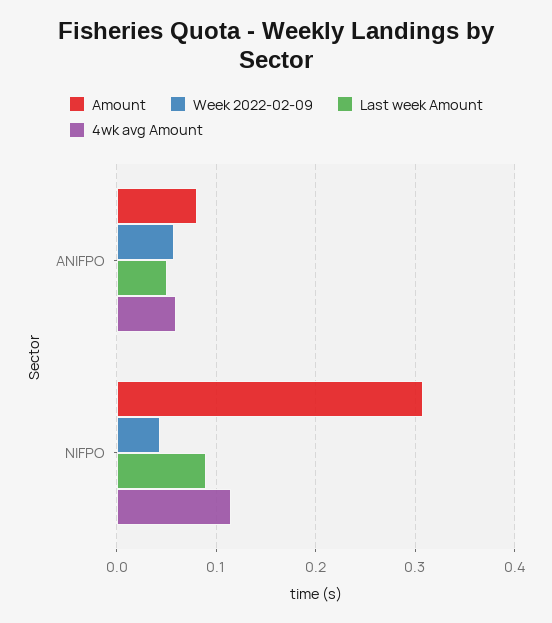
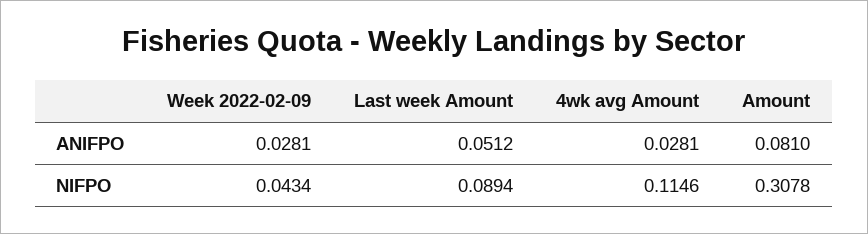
Week 2022-02-09, ANIFPO: 0.06 -> 0.0281
4wk avg Amount, ANIFPO: 0.06 -> 0.0281

